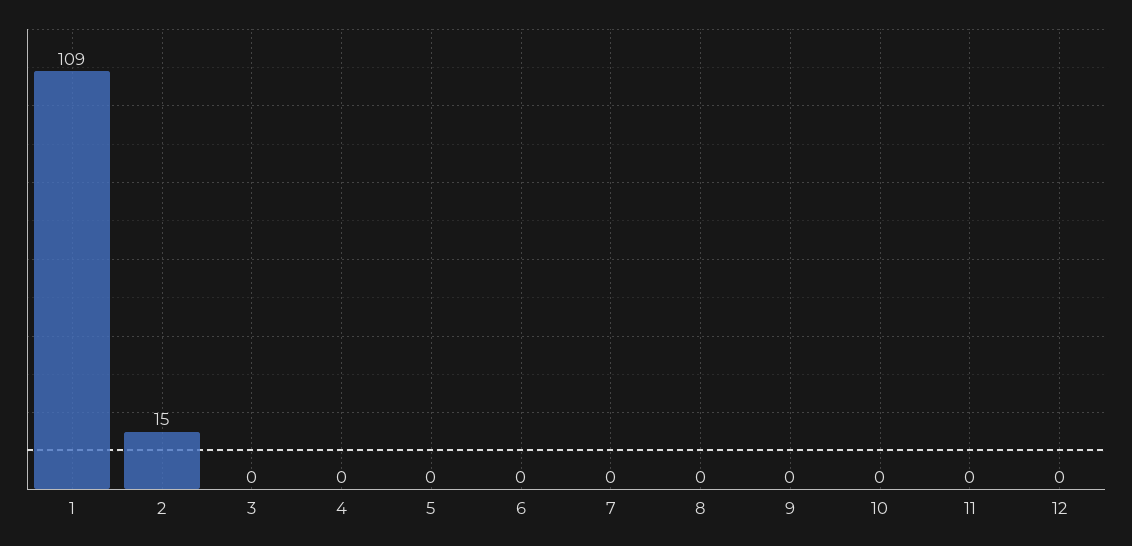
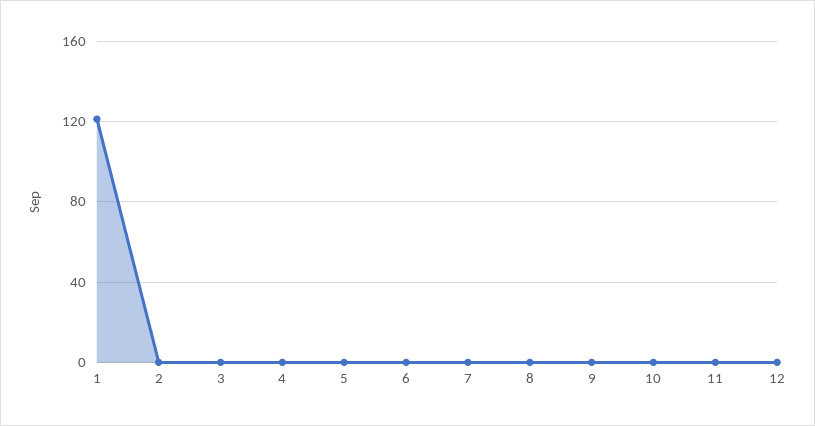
1: 109 -> 120
2: 15 -> 0

